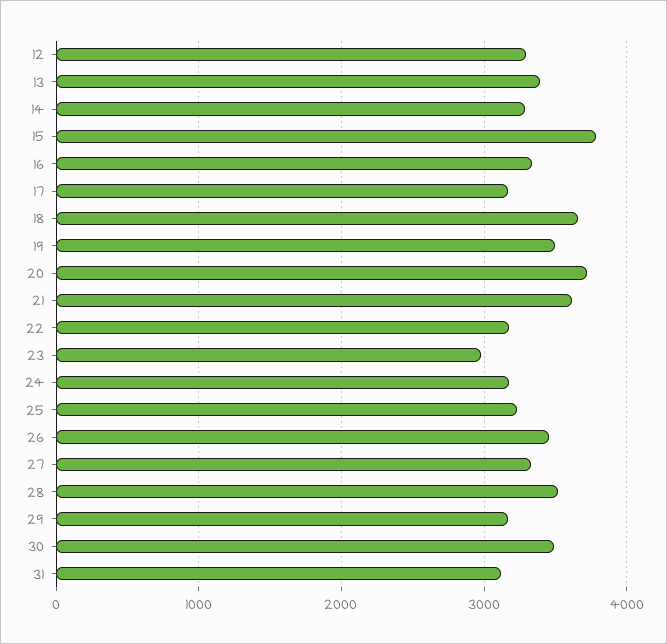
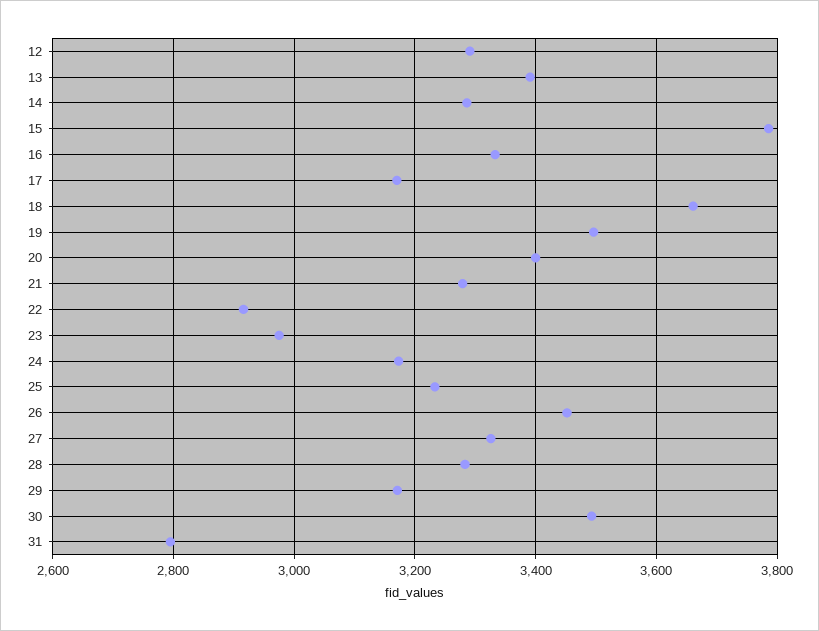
20: 3700 -> 3400
21: 3600 -> 3280
22: 3200 -> 2920
28: 3500 -> 3280
31: 3100 -> 2800

